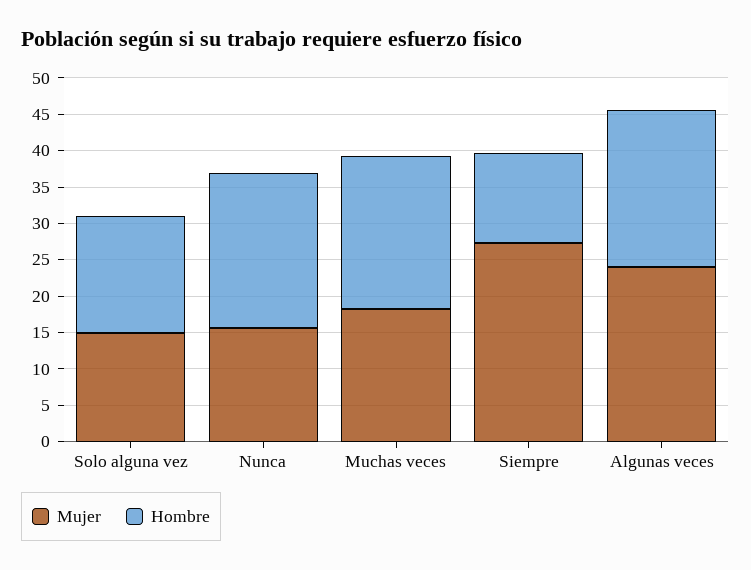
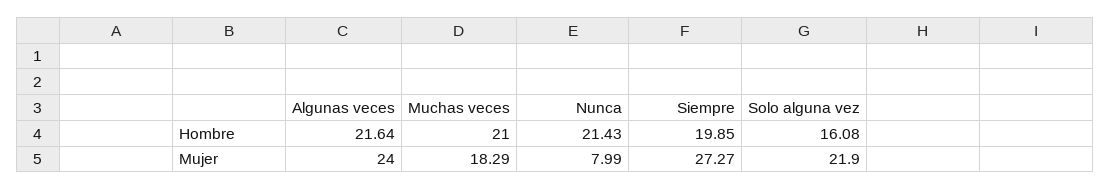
Mujer, Solo alguna vez: 15 -> 21.9
Mujer, Nunca: 15 -> 7.99
Hombre, Siempre: 12.5 -> 19.85

